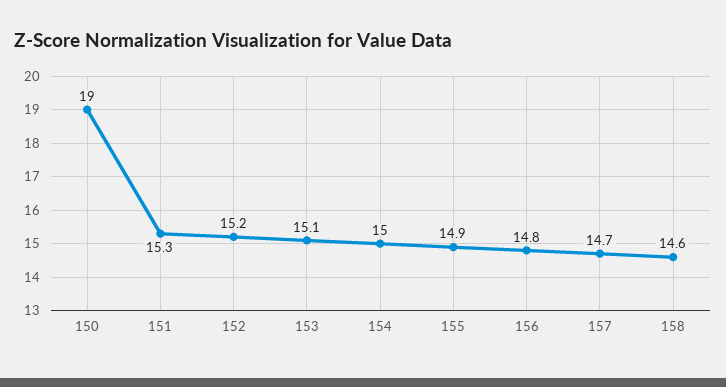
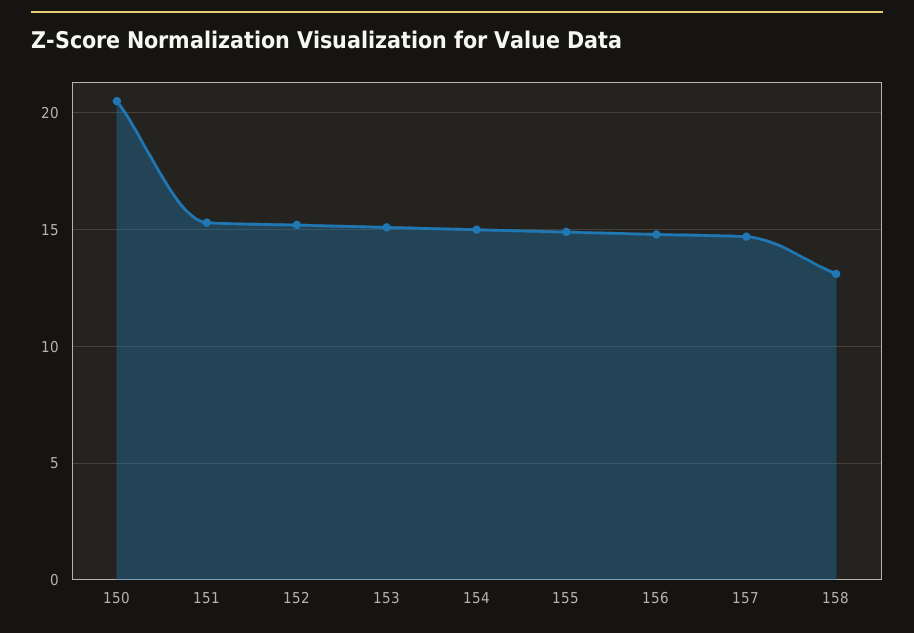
150: 19 -> 20.5
158: 14.6 -> 13

